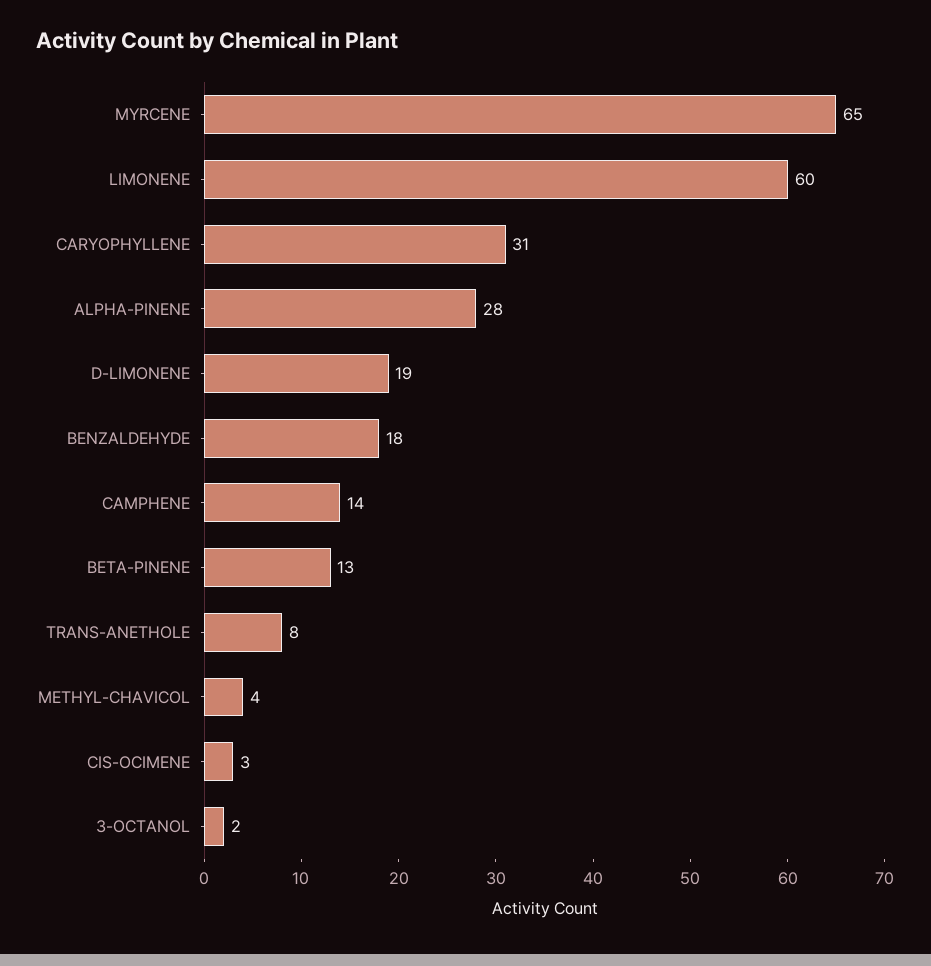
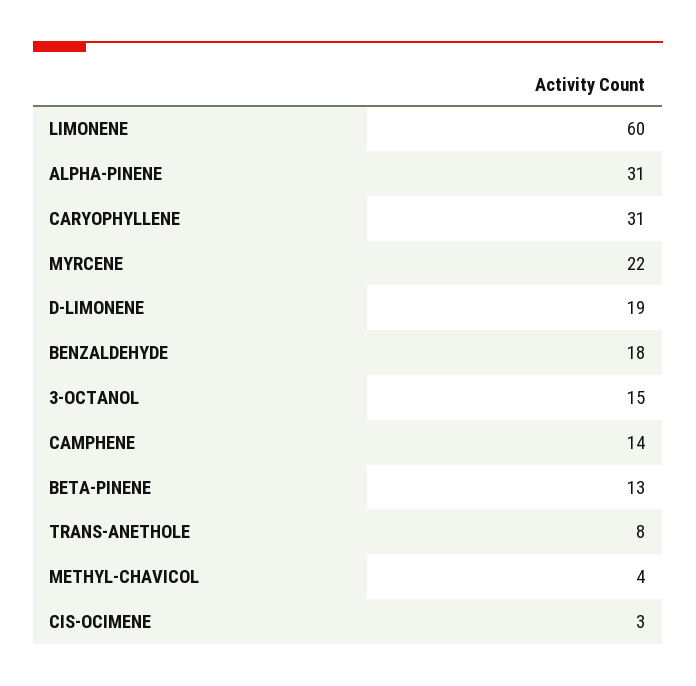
MYRCENE: 65 -> 22
ALPHA-PINENE: 28 -> 31
3-OCTANOL: 2 -> 15

